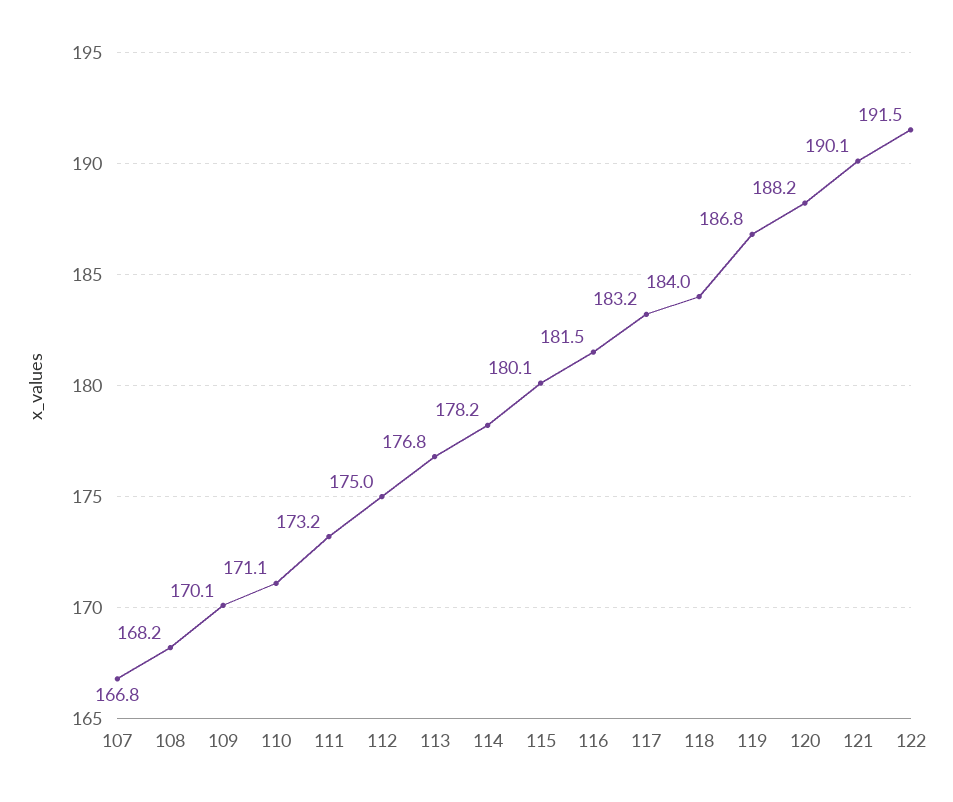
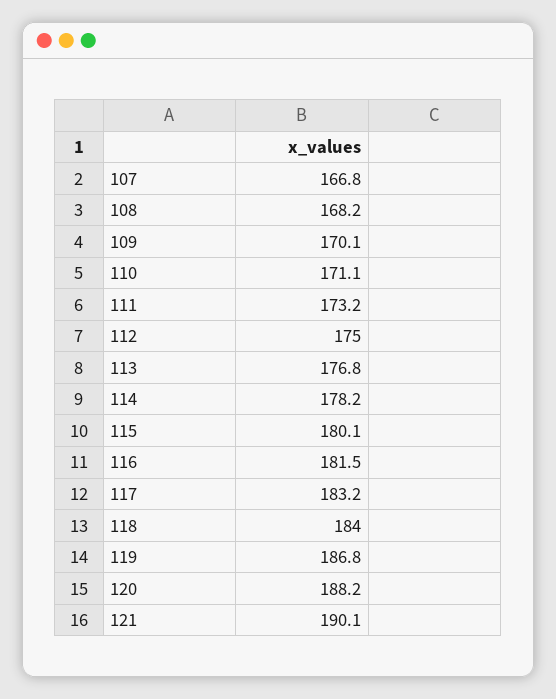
122: 191.5 -> none

